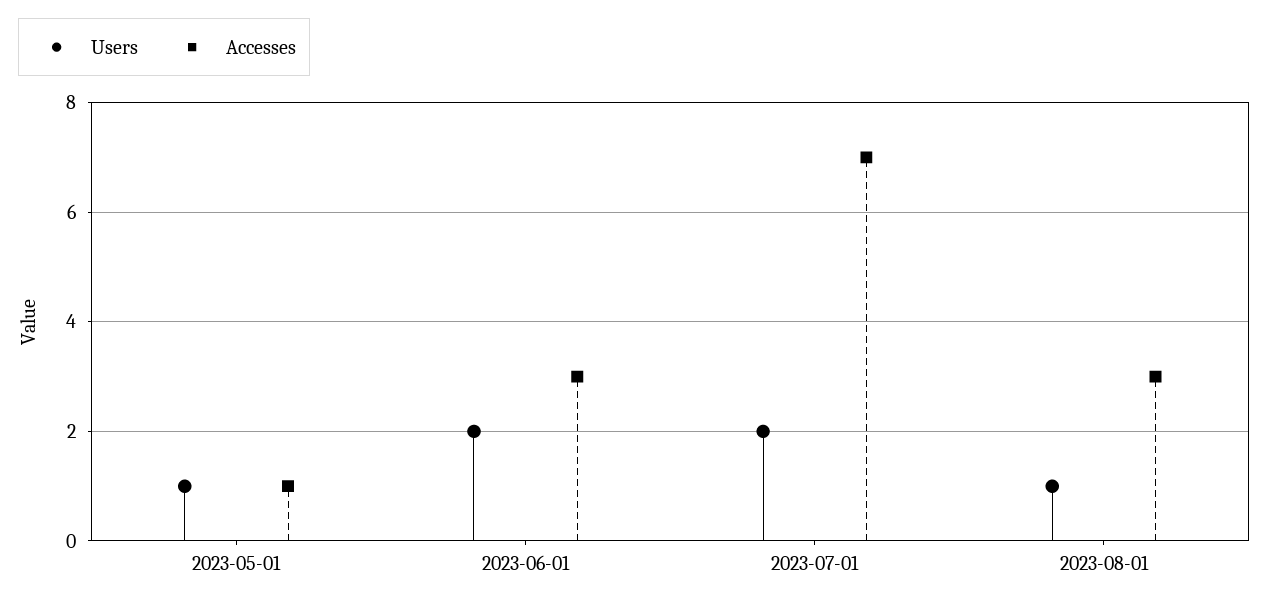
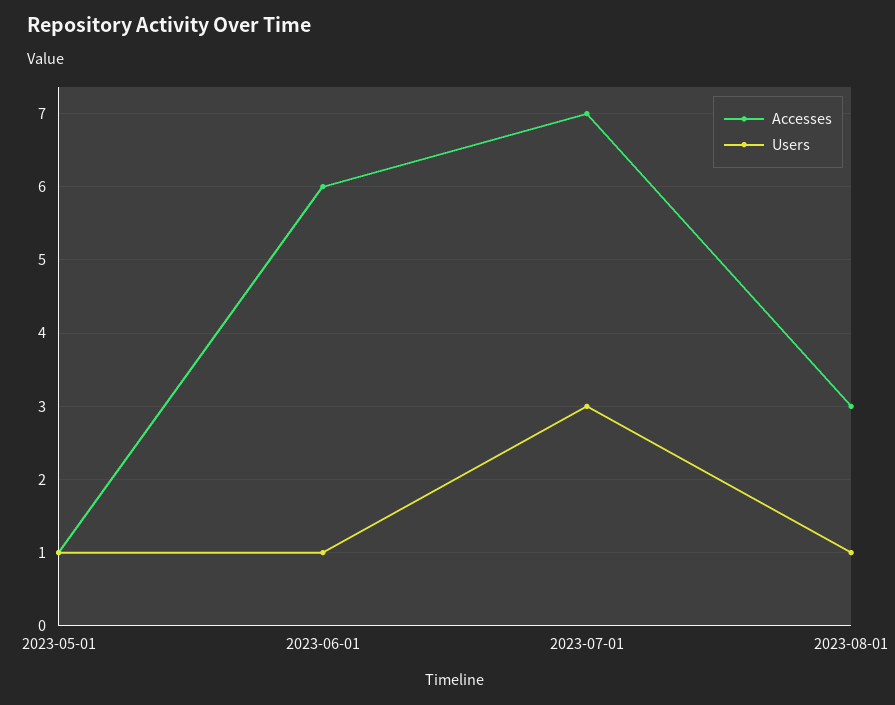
Users, 2023-06-01: 2 -> 1
Accesses, 2023-06-01: 3 -> 6
Users, 2023-07-01: 2 -> 3

